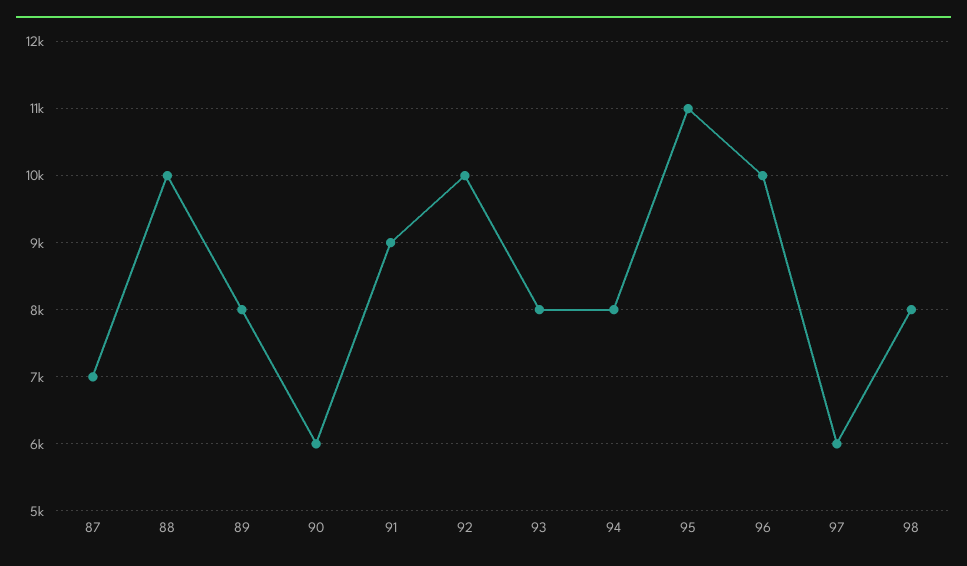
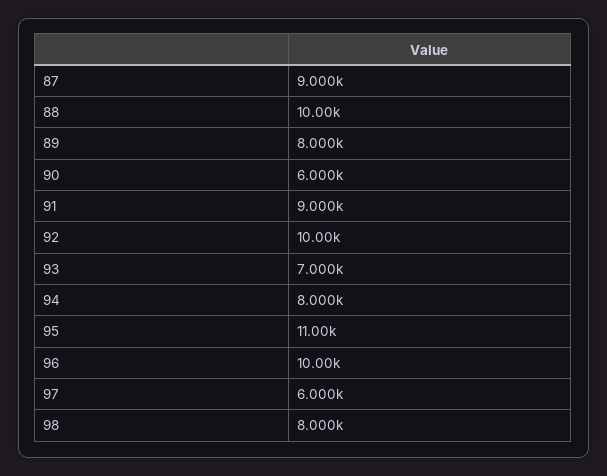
87: 7000 -> 9000
93: 8000 -> 7000

